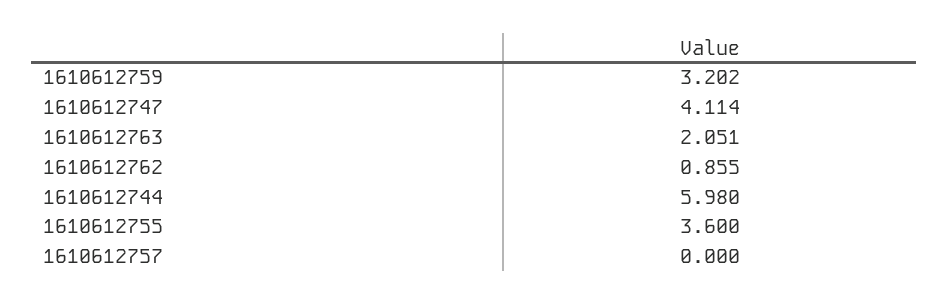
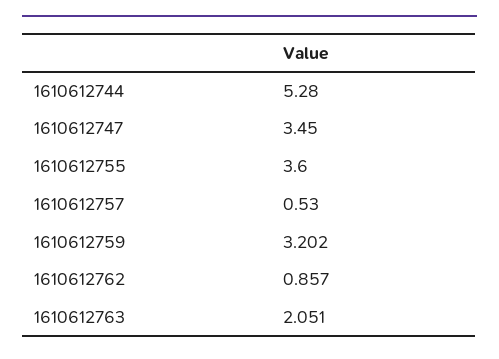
1610612747: 4.114 -> 3.45
1610612762: 0.855 -> 0.857
1610612744: 5.98 -> 5.28
1610612757: 0 -> 0.53

